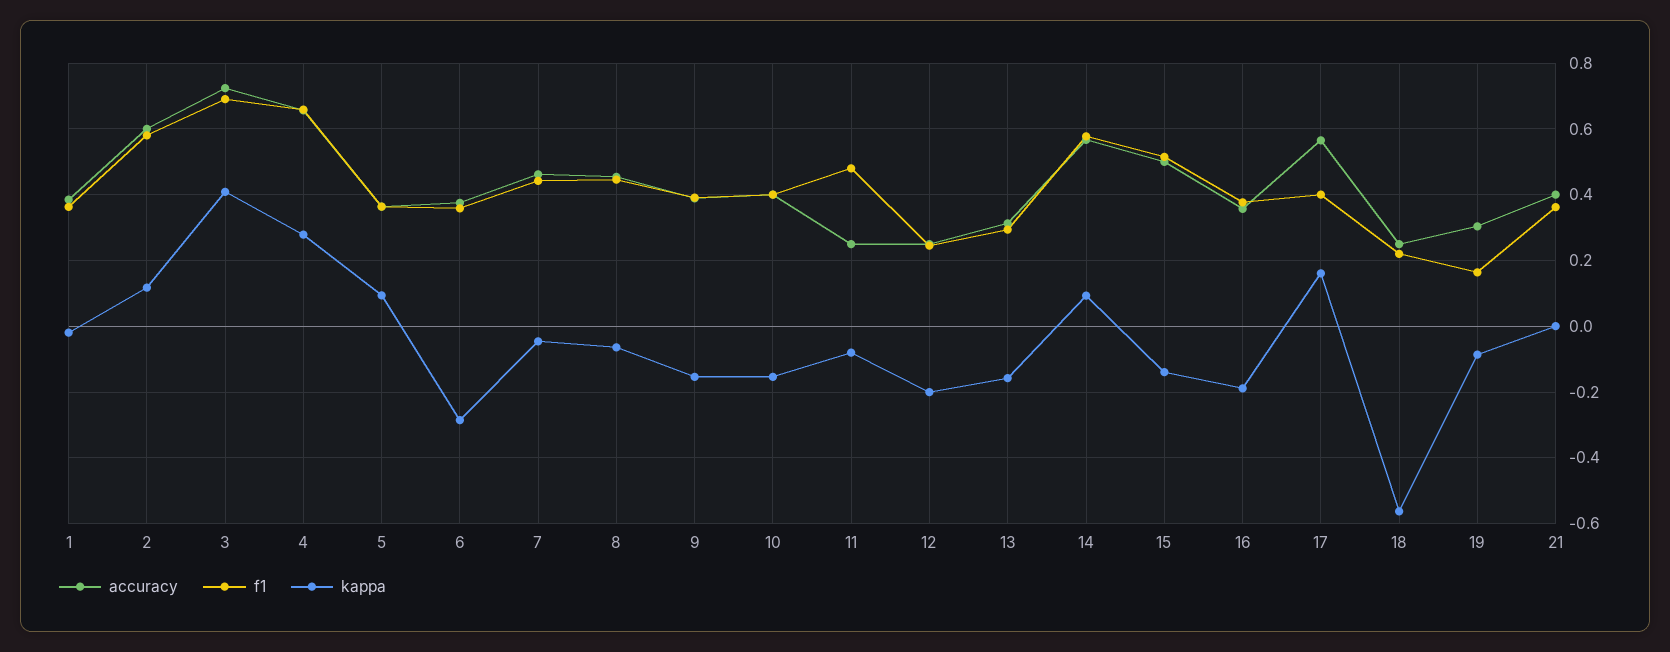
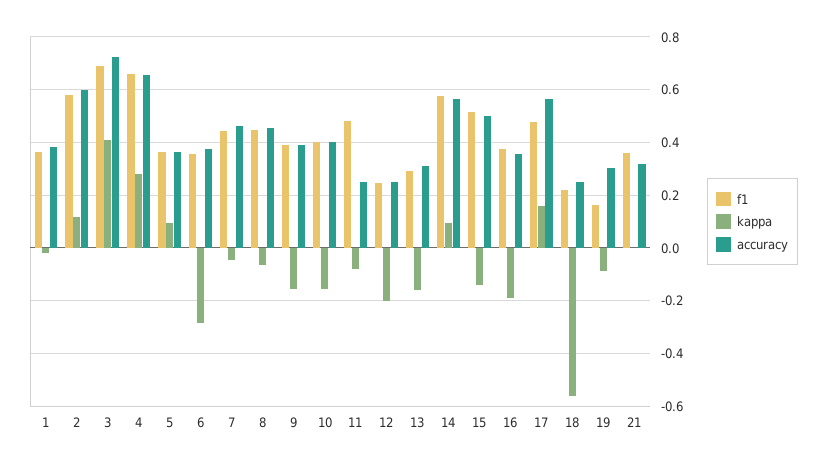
f1, 17: 0.4 -> 0.475
accuracy, 21: 0.4 -> 0.325

